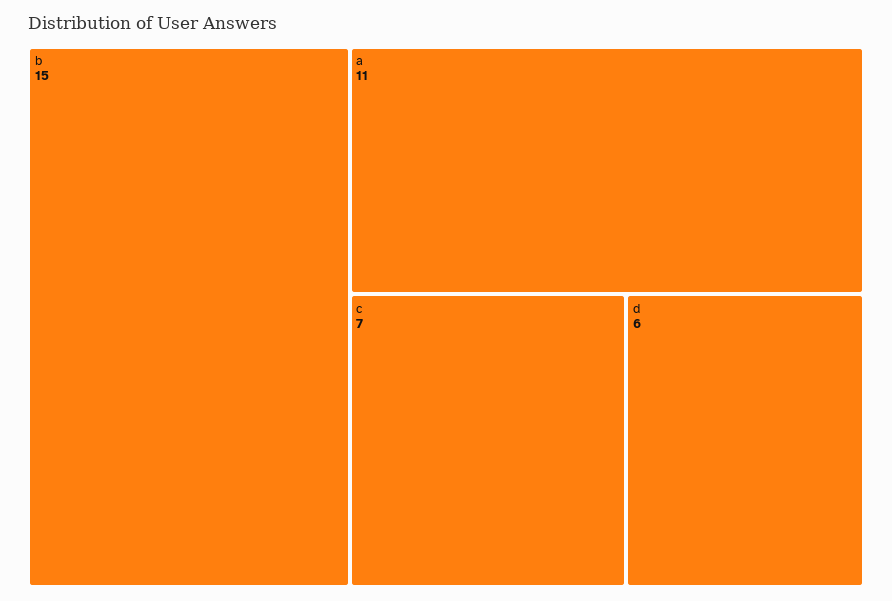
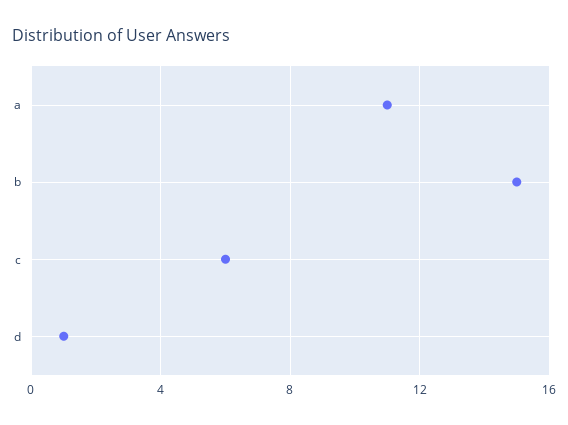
c: 7 -> 6
d: 6 -> 1

